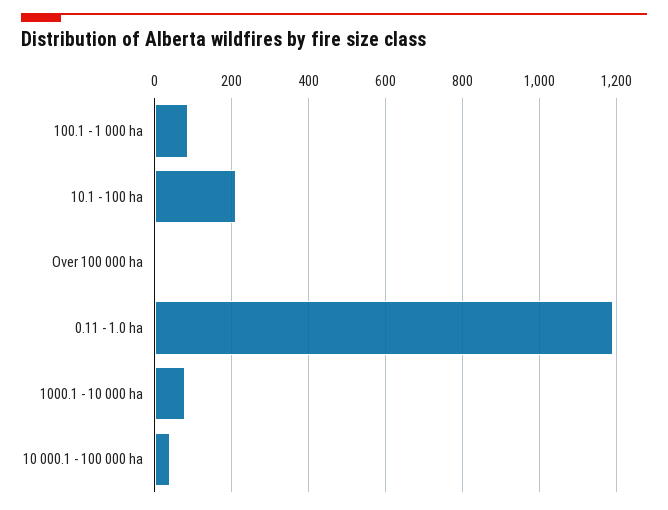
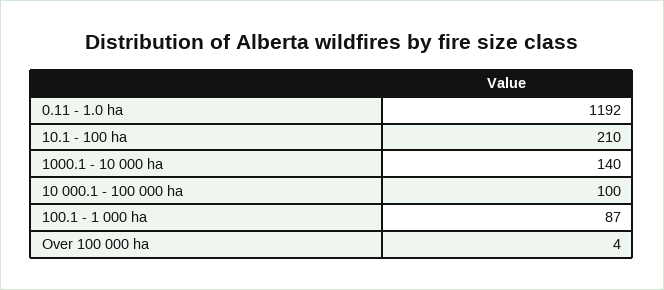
1000.1 - 10 000 ha: 80 -> 140
10 000.1 - 100 000 ha: 40 -> 100

